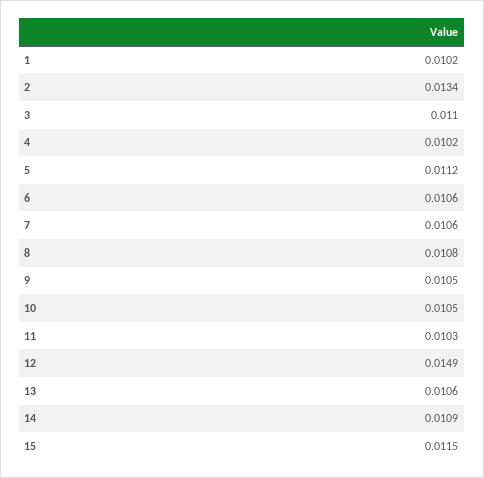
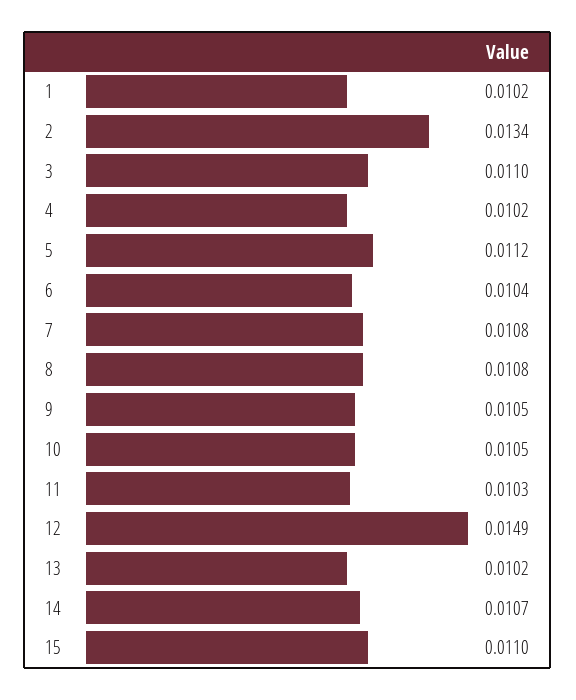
6: 0.0106 -> 0.0104
7: 0.0106 -> 0.0108
13: 0.0106 -> 0.0102
14: 0.0109 -> 0.0107
15: 0.0115 -> 0.011

